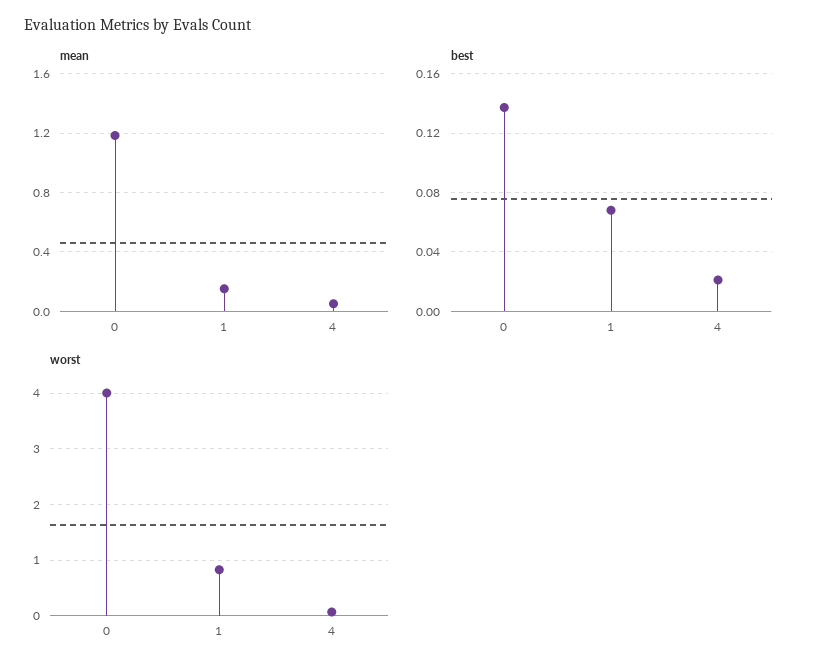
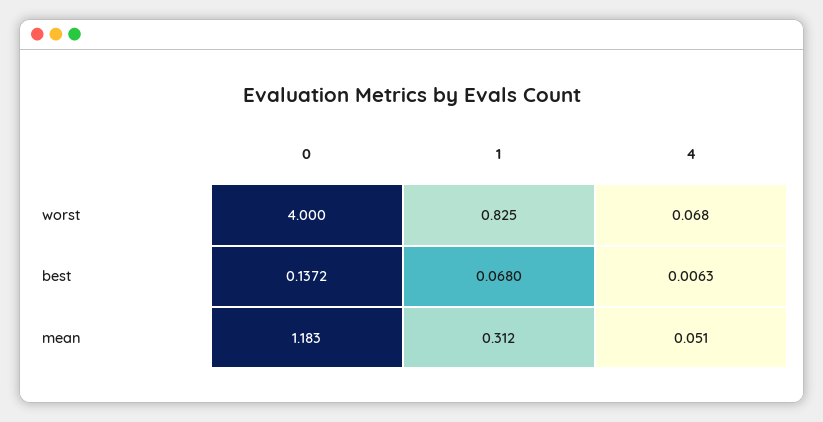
mean, 1: 0.15 -> 0.312
best, 4: 0.02 -> 0.0063

